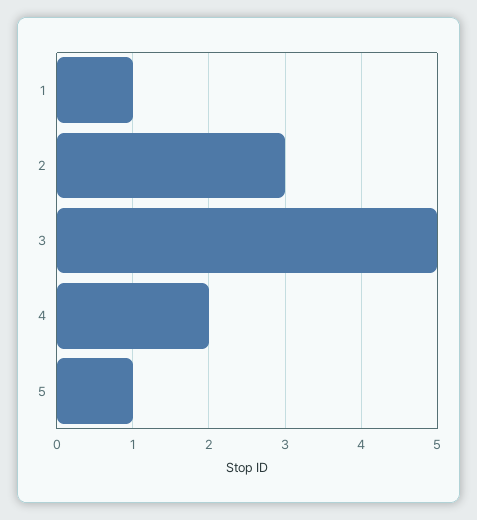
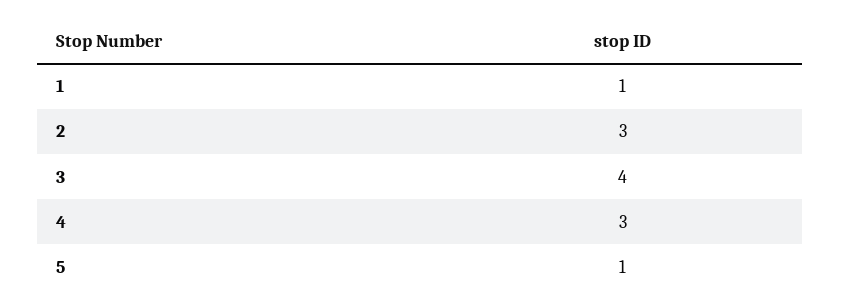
3: 5 -> 4
4: 2 -> 3

